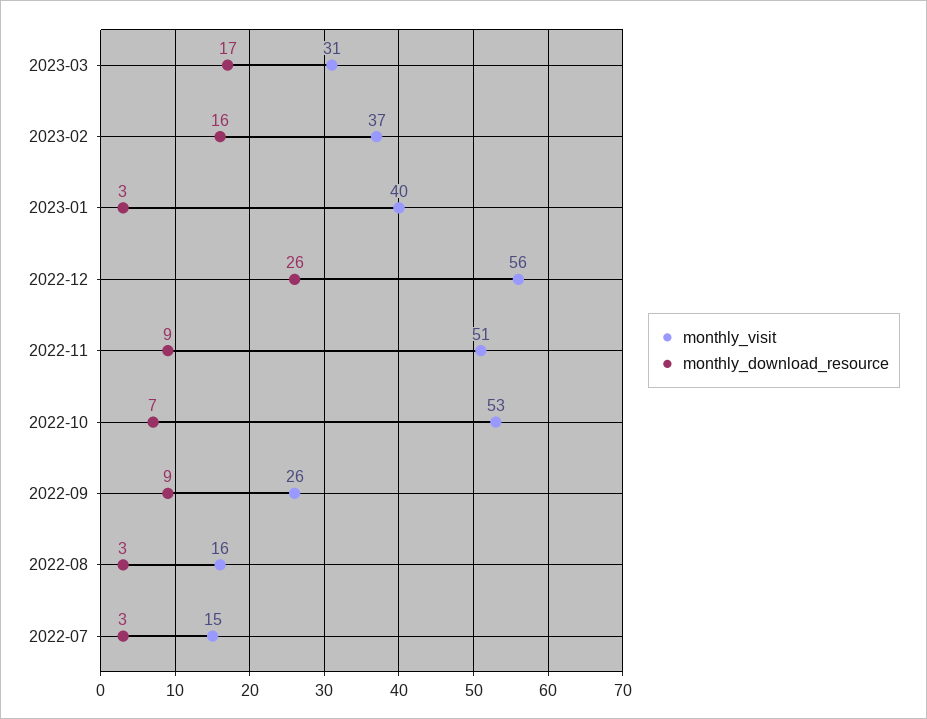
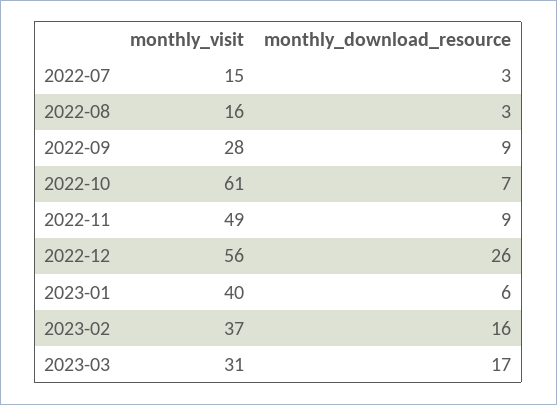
monthly_download_resource, 2023-01: 3 -> 6
monthly_visit, 2022-11: 51 -> 49
monthly_visit, 2022-10: 53 -> 61
monthly_visit, 2022-09: 26 -> 28

